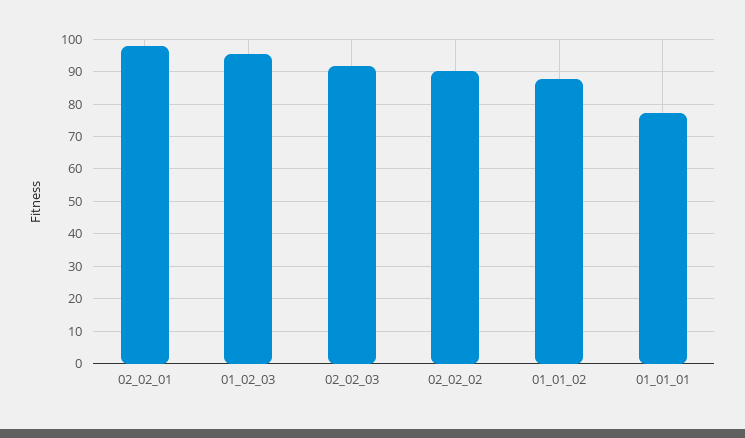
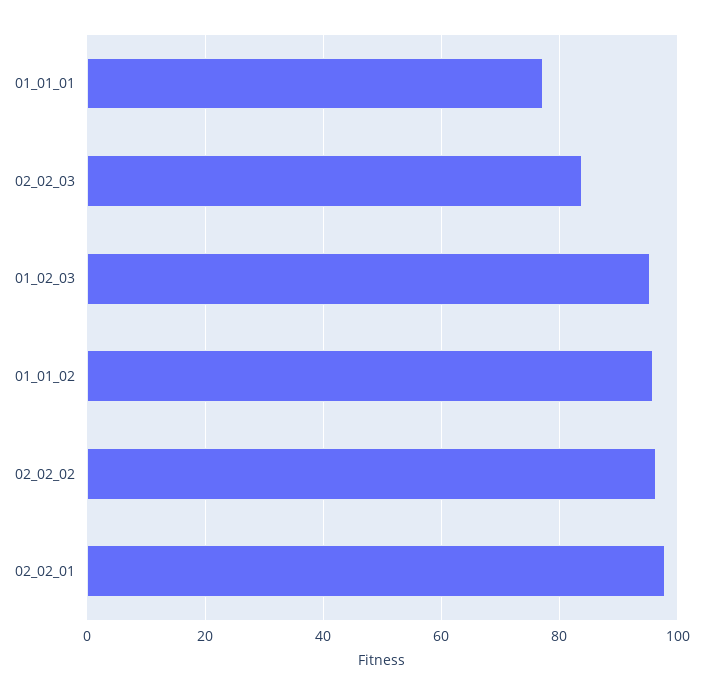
02_02_03: 92 -> 84
02_02_02: 90 -> 96
01_01_02: 88 -> 96

